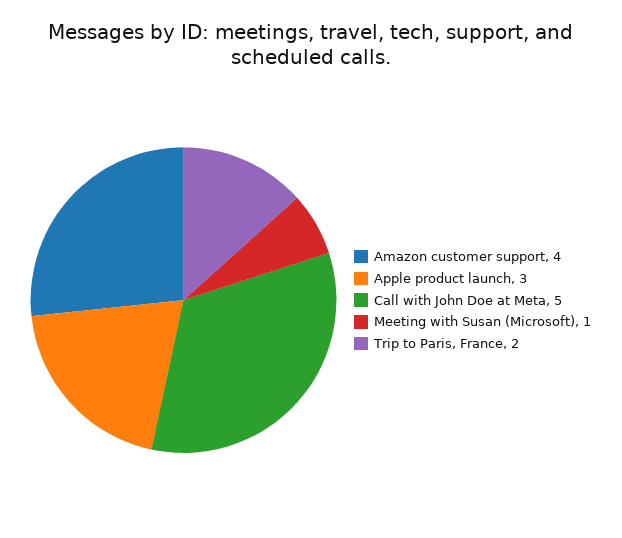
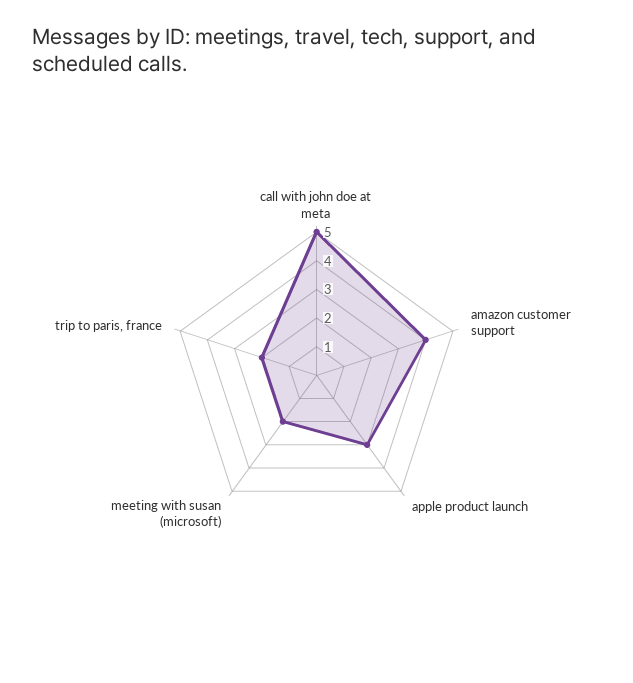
Meeting with Susan (Microsoft): 1 -> 2

